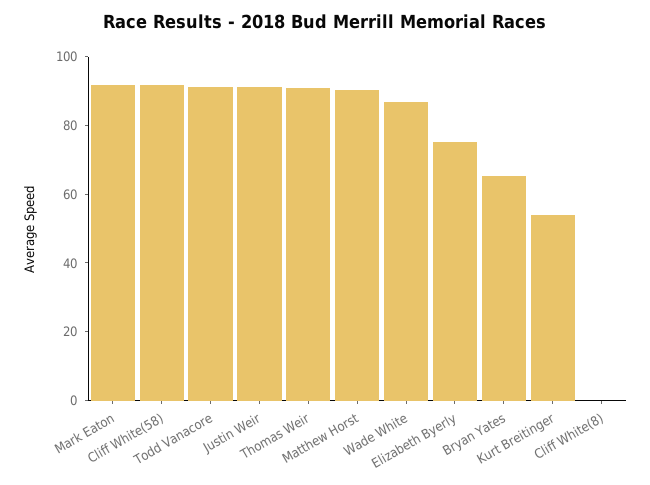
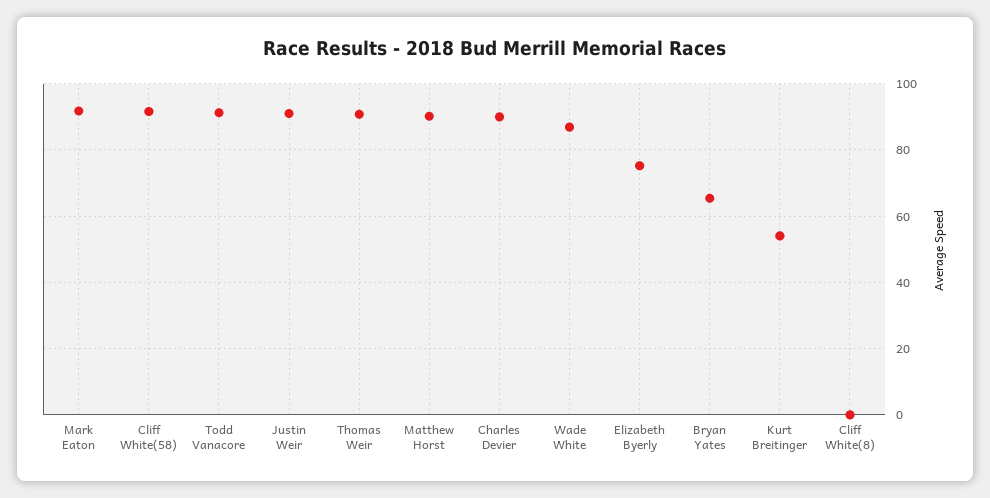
Charles Devier: none -> 90

